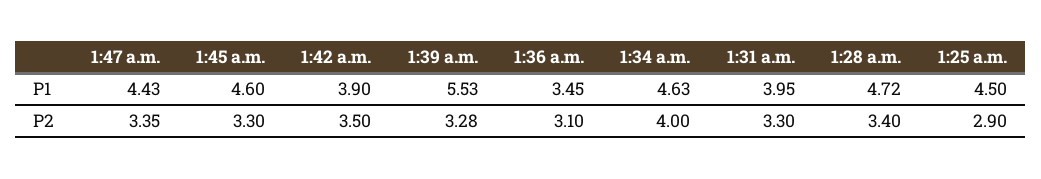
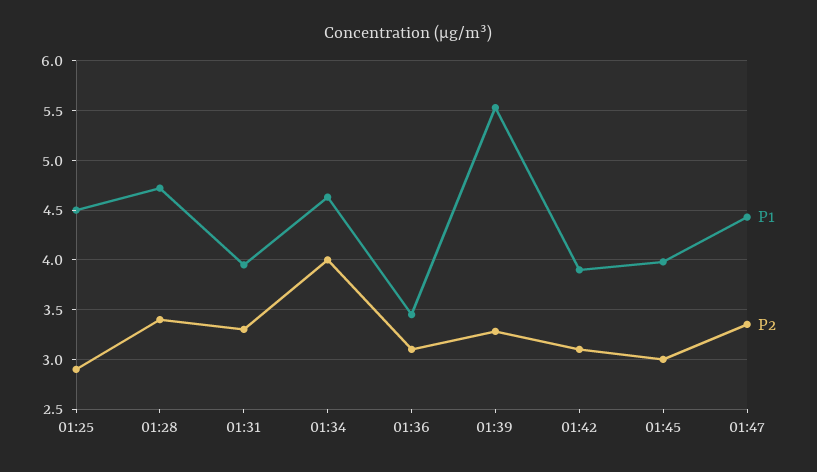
P1, 1:45 a.m.: 4.6 -> 4
P2, 1:45 a.m.: 3.3 -> 3
P2, 1:42 a.m.: 3.5 -> 3.1

